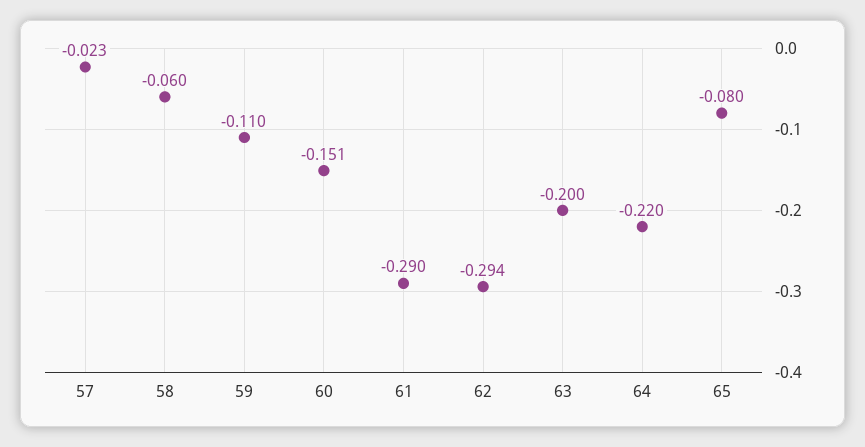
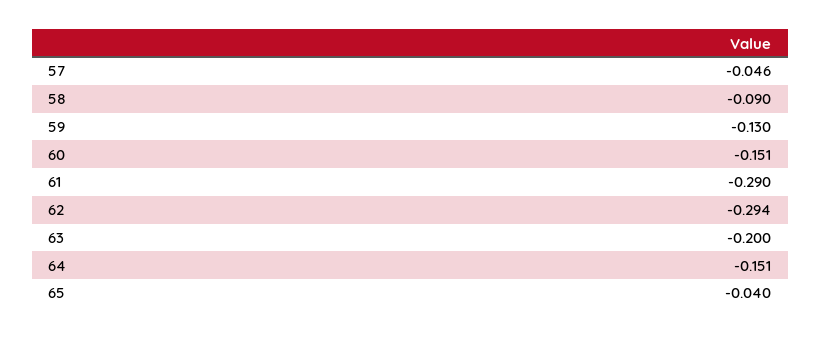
57: -0.023 -> -0.046
58: -0.06 -> -0.09
59: -0.11 -> -0.13
64: -0.22 -> -0.151
65: -0.08 -> -0.04

